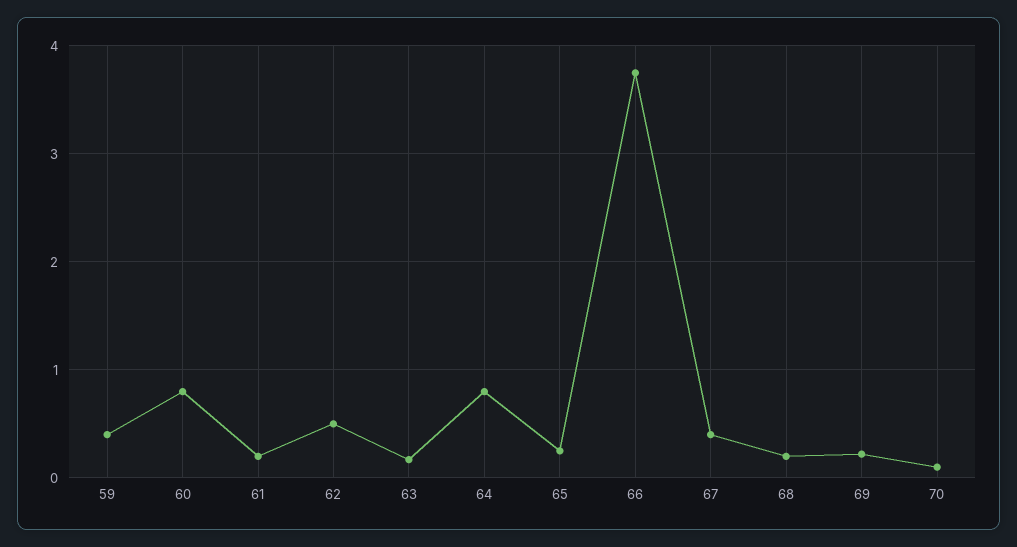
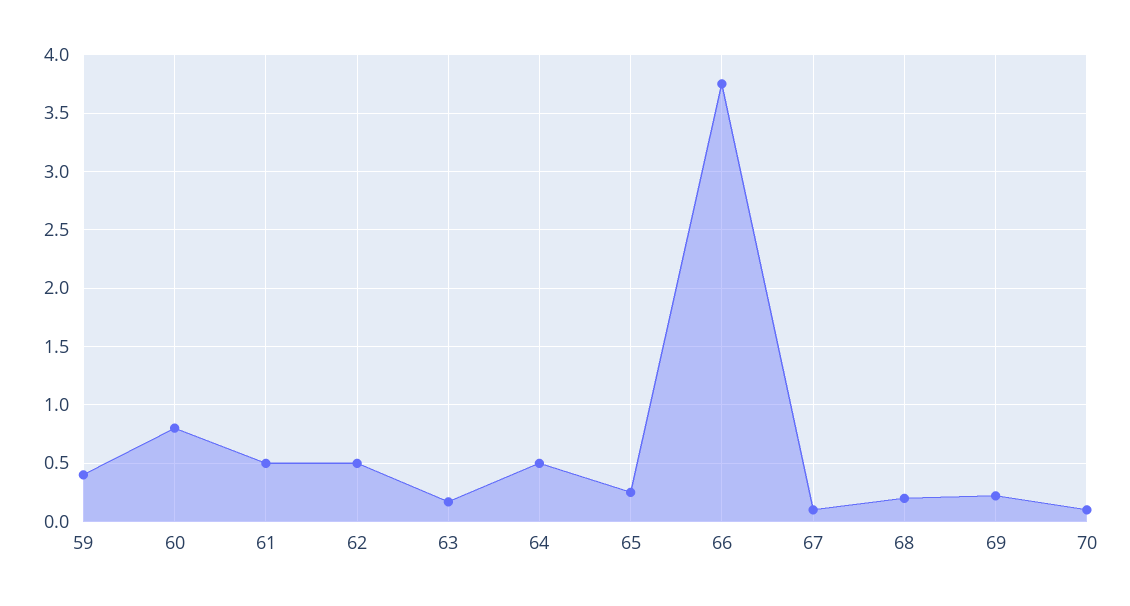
61: 0.2 -> 0.5
64: 0.8 -> 0.5
67: 0.4 -> 0.1

